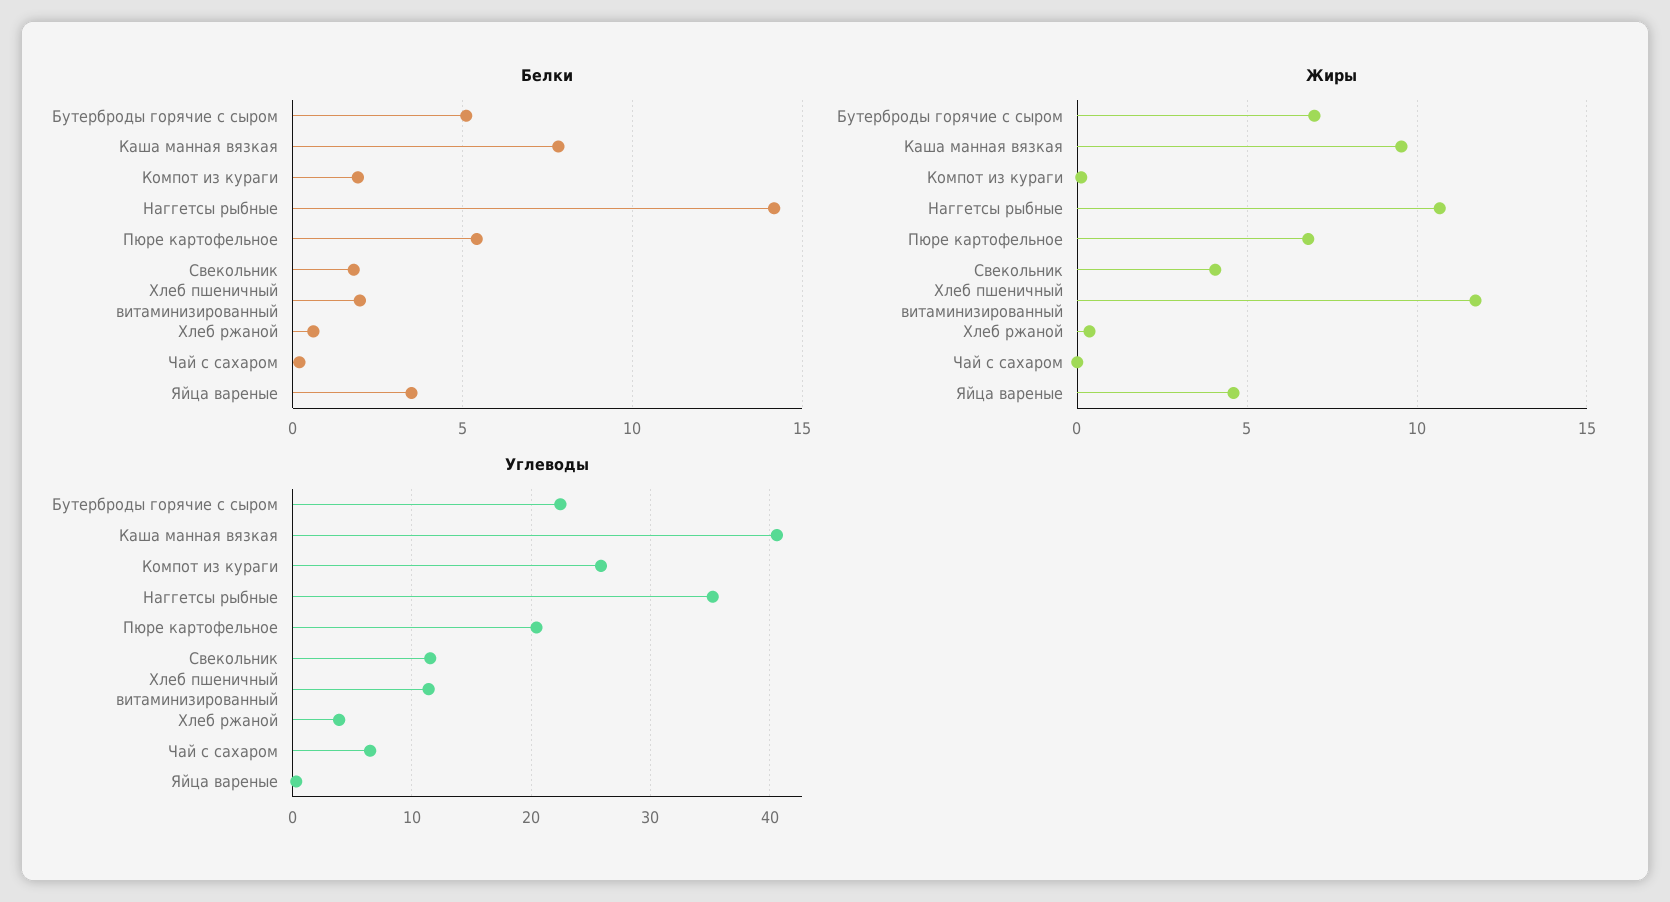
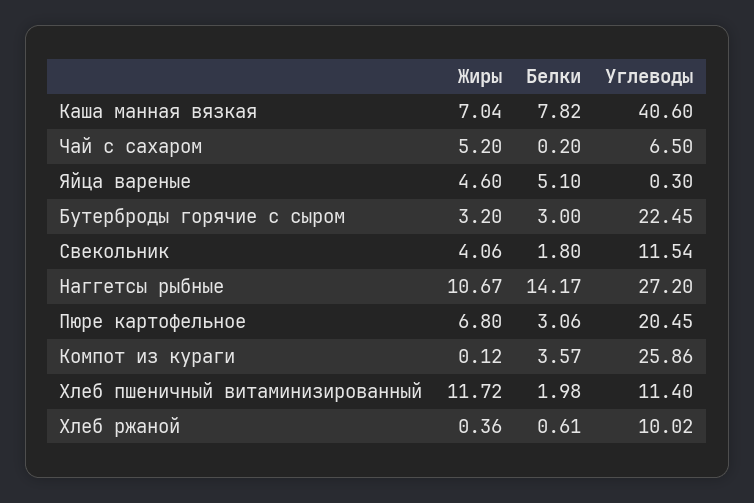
Белки, Бутерброды горячие с сыром: 5 -> 3
Белки, Компот из кураги: 2 -> 3.57
Белки, Пюре картофельное: 5.5 -> 3.06
Белки, Яйца вареные: 3.5 -> 5.1
Жиры, Бутерброды горячие с сыром: 7 -> 3.2
Жиры, Каша манная вязкая: 9.5 -> 7.04
Жиры, Чай с сахаром: 0 -> 5.2
Углеводы, Наггетсы рыбные: 35 -> 27.2
Углеводы, Хлеб ржаной: 4 -> 10.02

